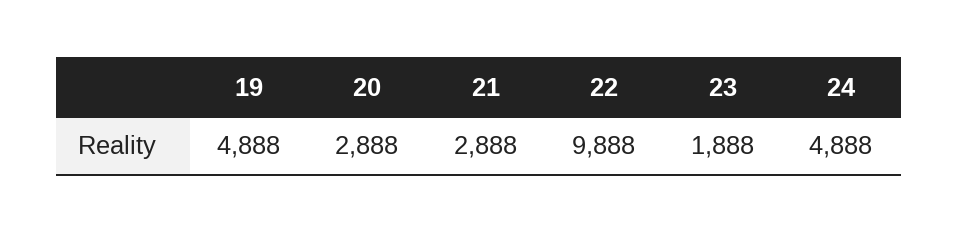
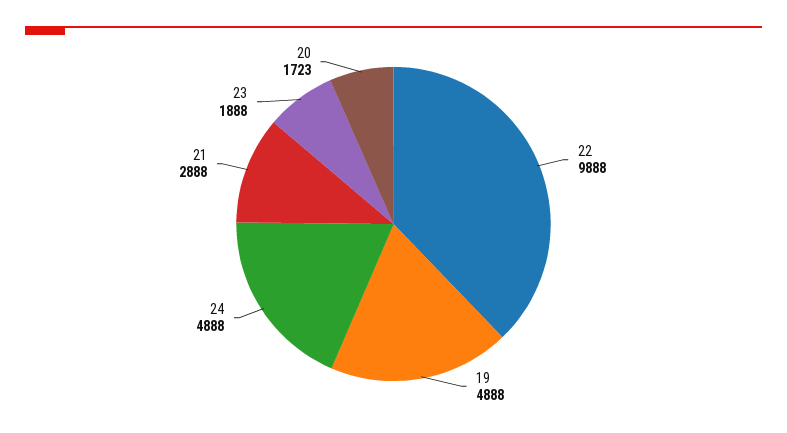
20: 2888 -> 1723

